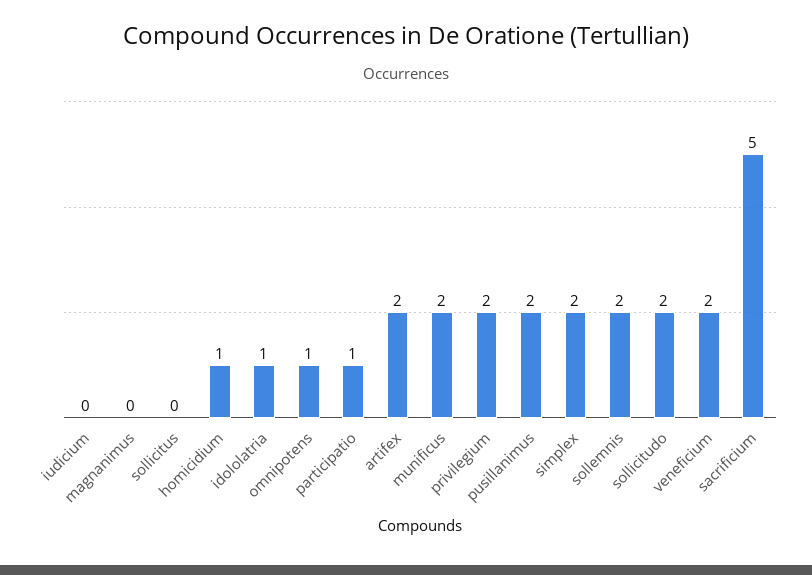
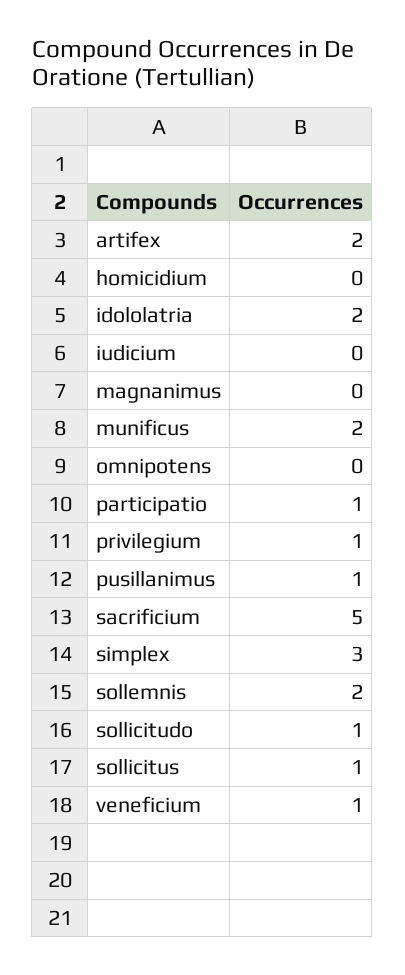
sollicitus: 0 -> 1
homicidium: 1 -> 0
idololatria: 1 -> 2
omnipotens: 1 -> 0
privilegium: 2 -> 1
pusillanimus: 2 -> 1
simplex: 2 -> 3
sollicitudo: 2 -> 1
veneficium: 2 -> 1

